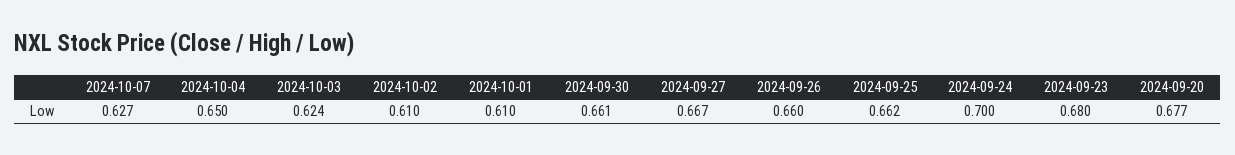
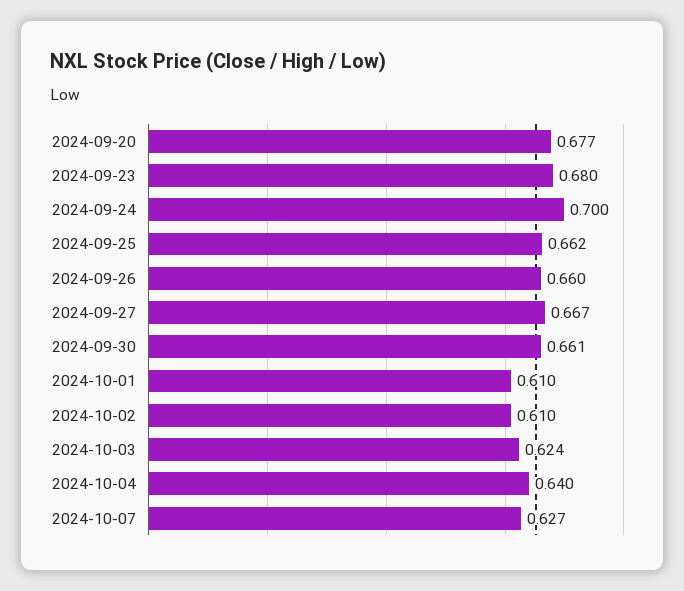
2024-10-04: 0.65 -> 0.64

